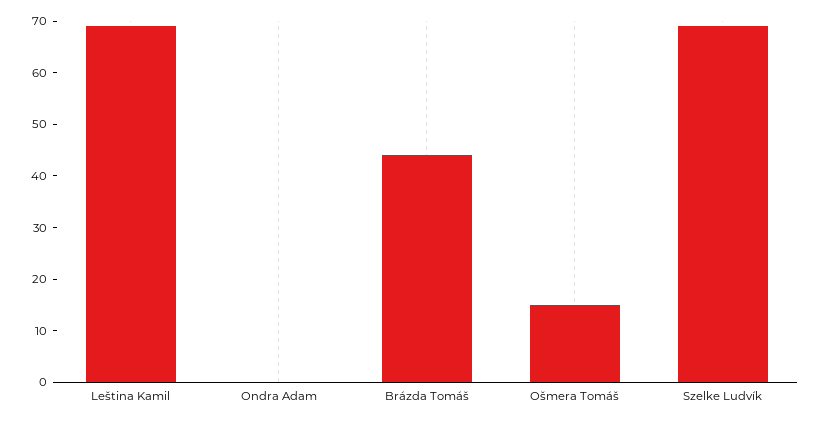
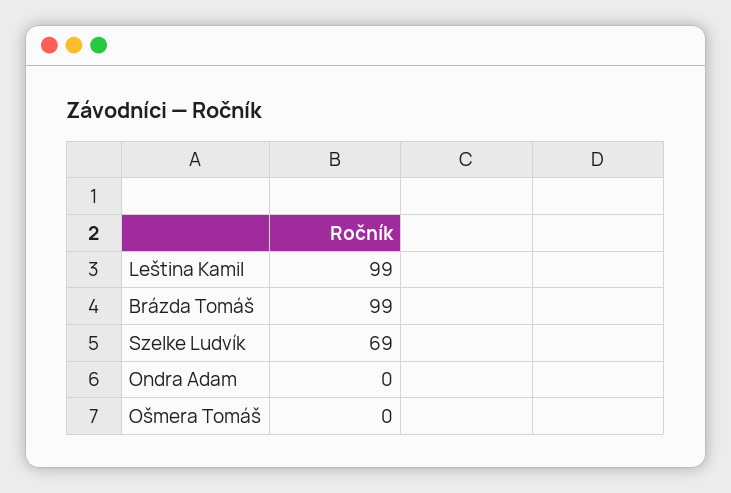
Leština Kamil: 70 -> 99
Brázda Tomáš: 45 -> 99
Ošmera Tomáš: 15 -> 0

